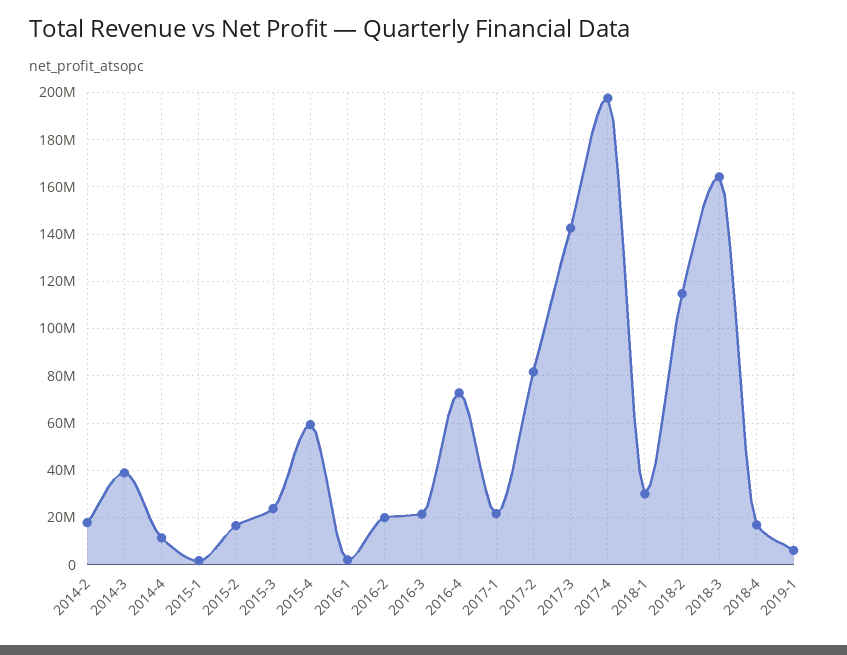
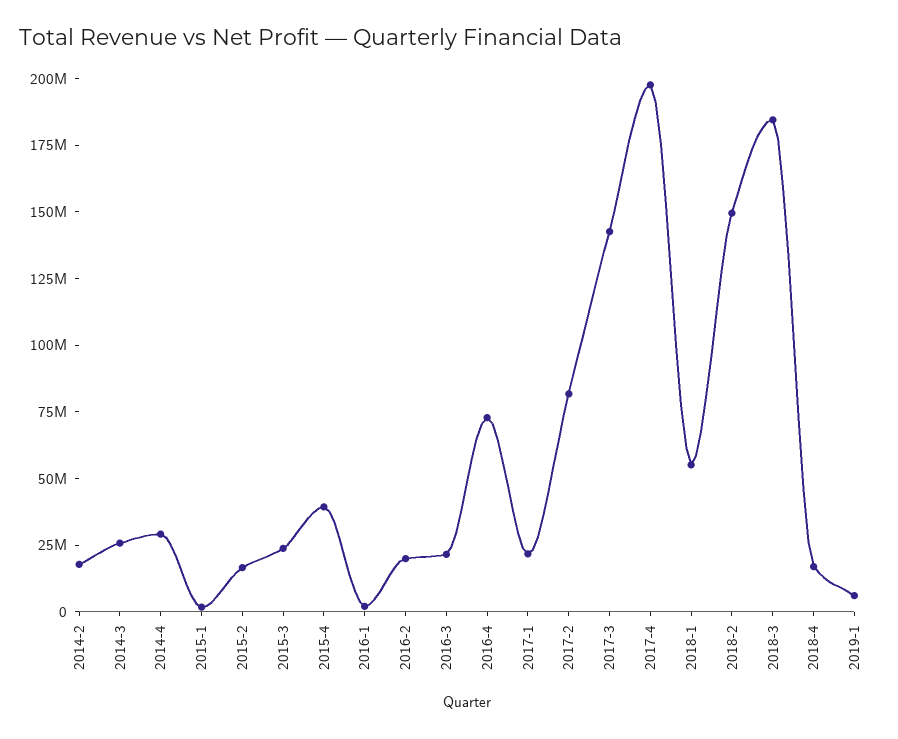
2014-3: 40000000 -> 25000000
2014-4: 10000000 -> 30000000
2015-4: 60000000 -> 40000000
2018-1: 30000000 -> 55000000
2018-2: 115000000 -> 150000000
2018-3: 165000000 -> 185000000

